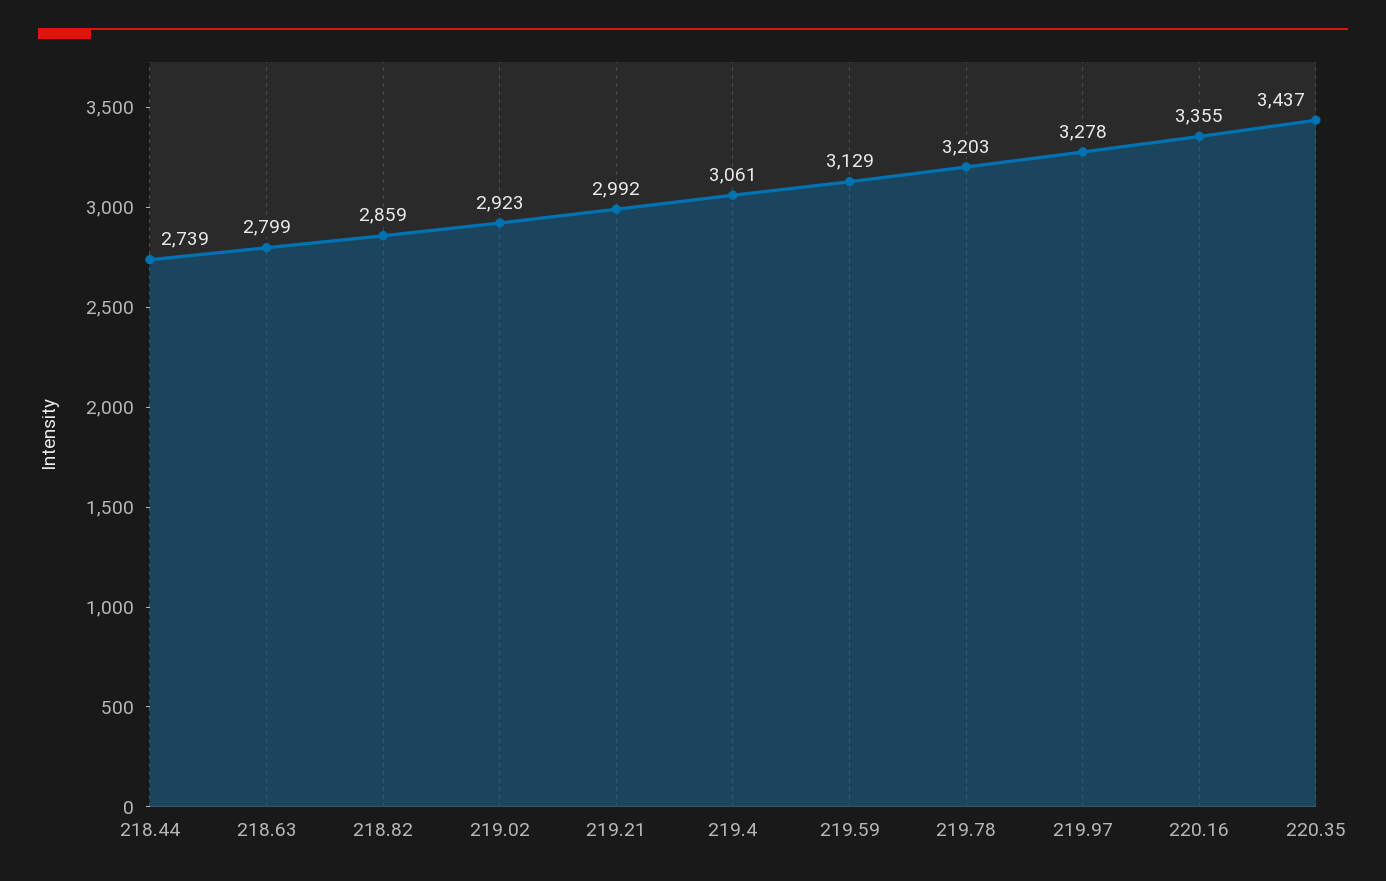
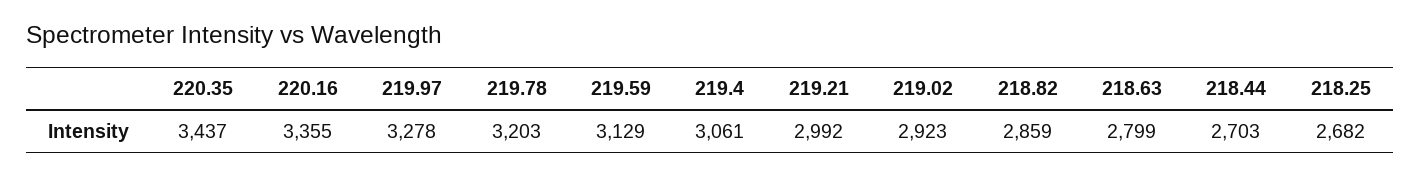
218.44: 2739 -> 2703
218.25: none -> 2682

